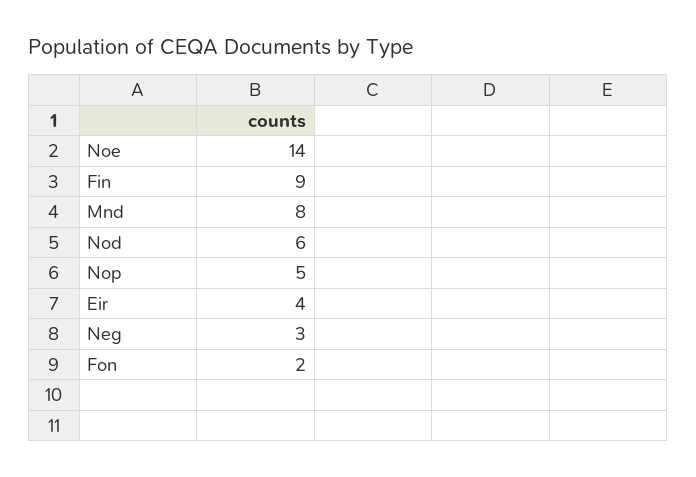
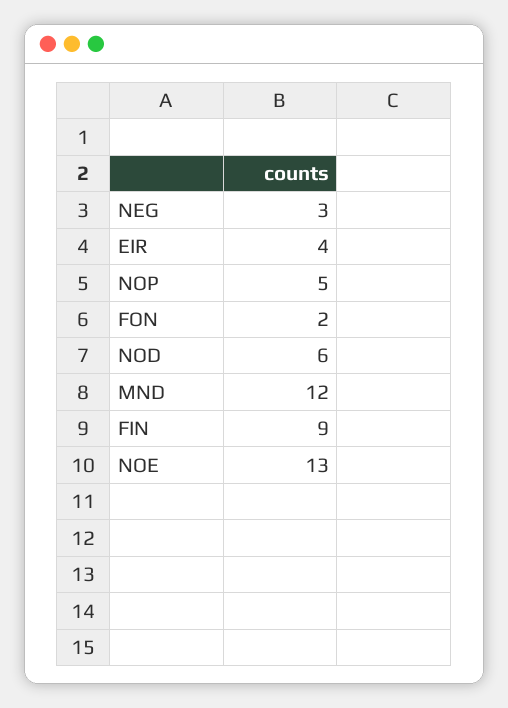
Noe: 14 -> 13
Mnd: 8 -> 12

